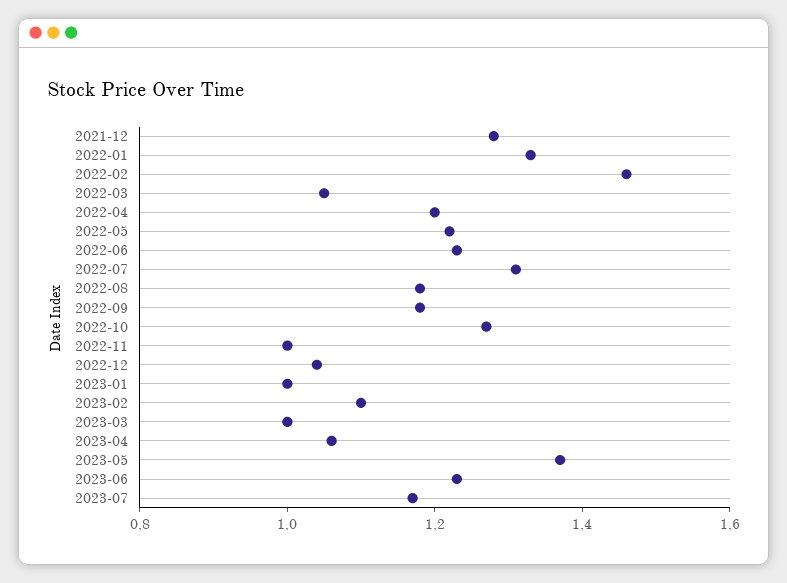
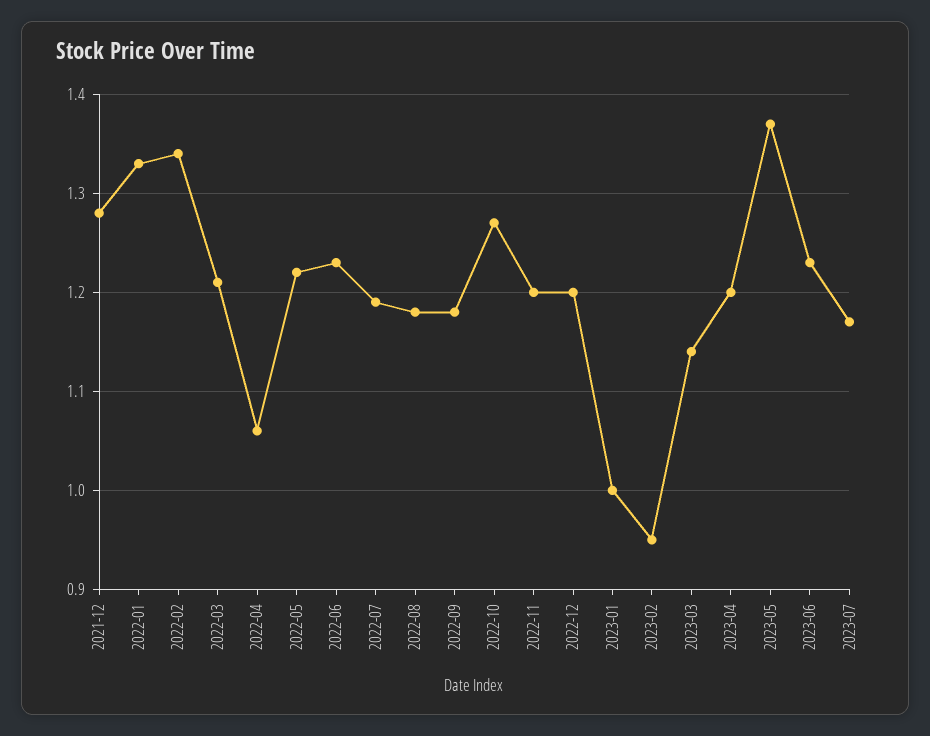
2022-02: 1.45 -> 1.34
2022-03: 1.05 -> 1.21
2022-04: 1.2 -> 1.06
2022-07: 1.3 -> 1.19
2022-11: 1 -> 1.2
2022-12: 1.05 -> 1.2
2023-02: 1.1 -> 0.95
2023-03: 1 -> 1.14
2023-04: 1.05 -> 1.2

